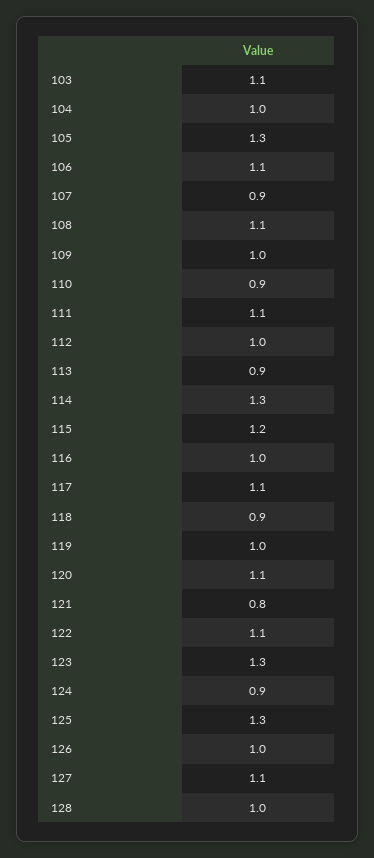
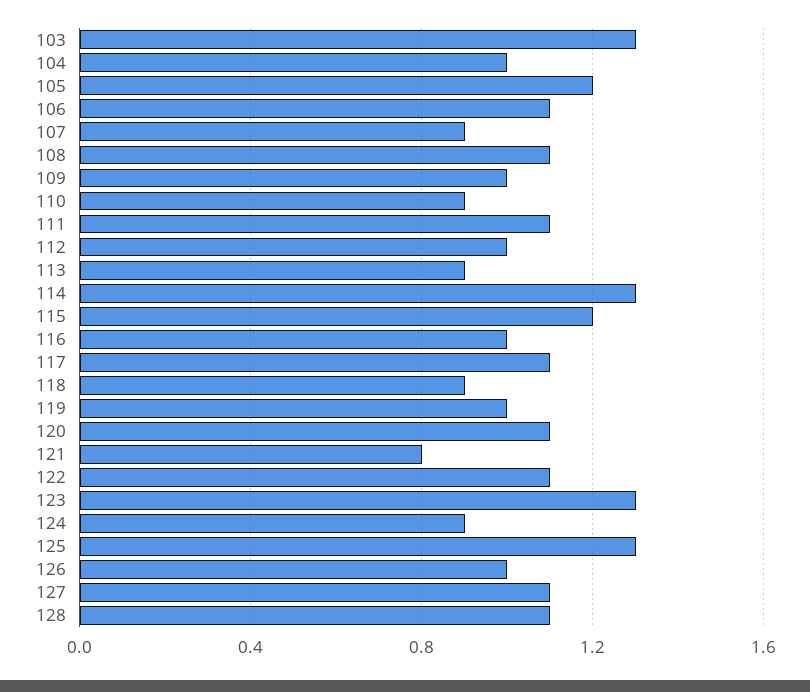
103: 1.1 -> 1.3
105: 1.3 -> 1.2
128: 1 -> 1.1

